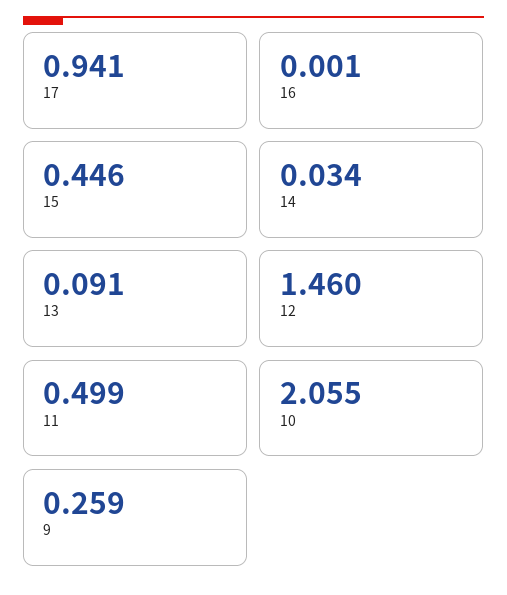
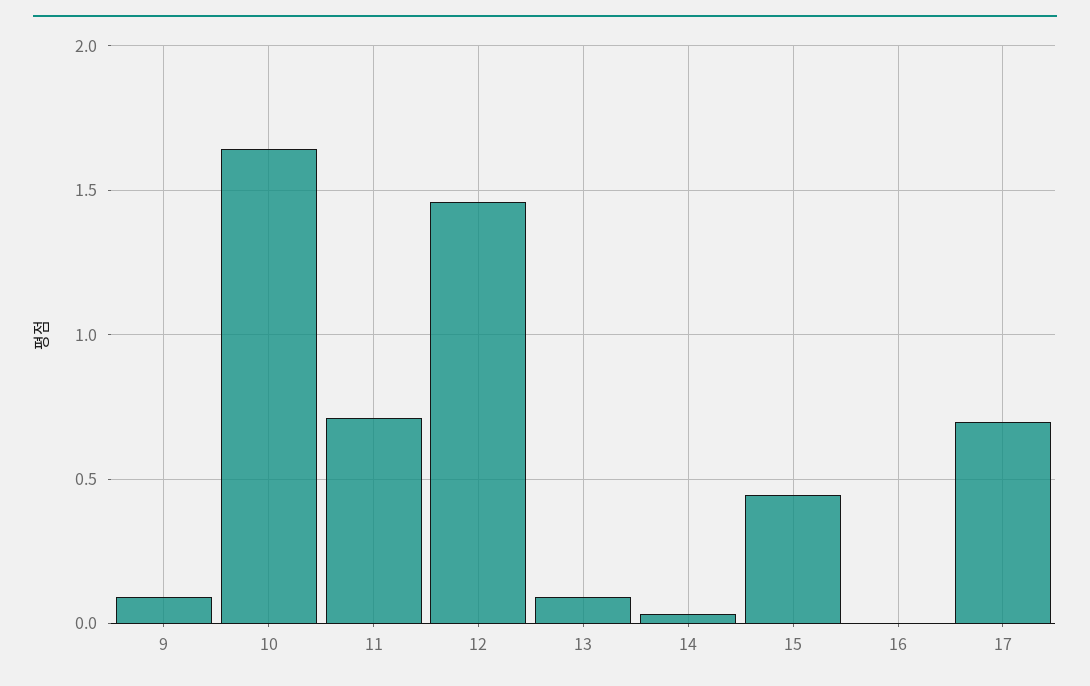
17: 0.941 -> 0.7
11: 0.499 -> 0.7
10: 2.055 -> 1.65
9: 0.259 -> 0.1

